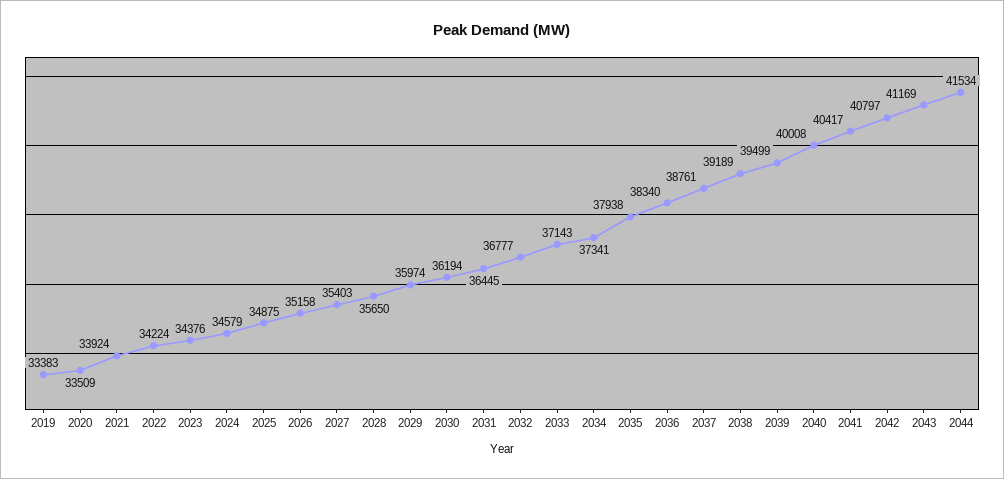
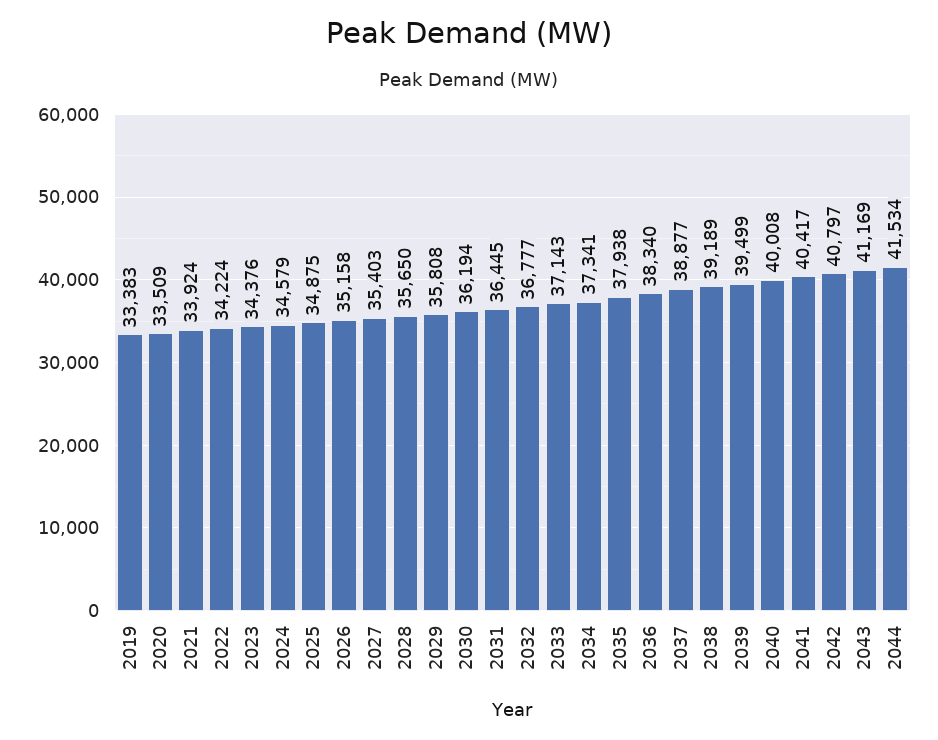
2029: 35974 -> 35808
2037: 38761 -> 38877

